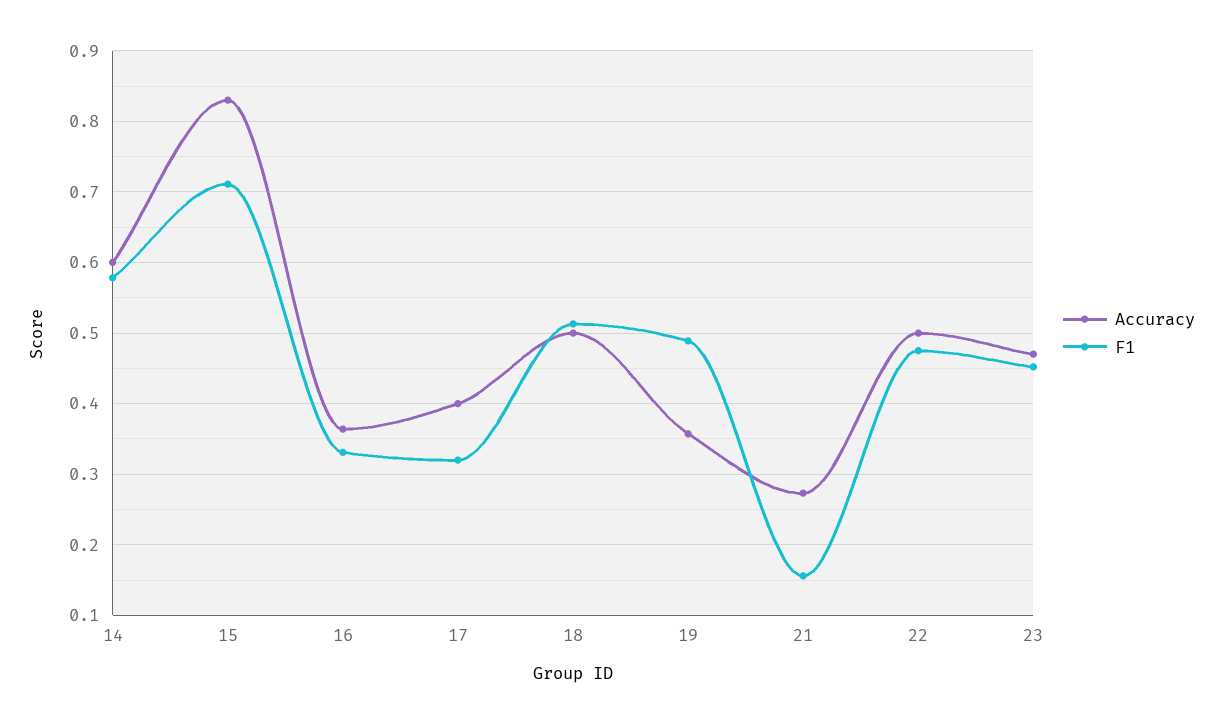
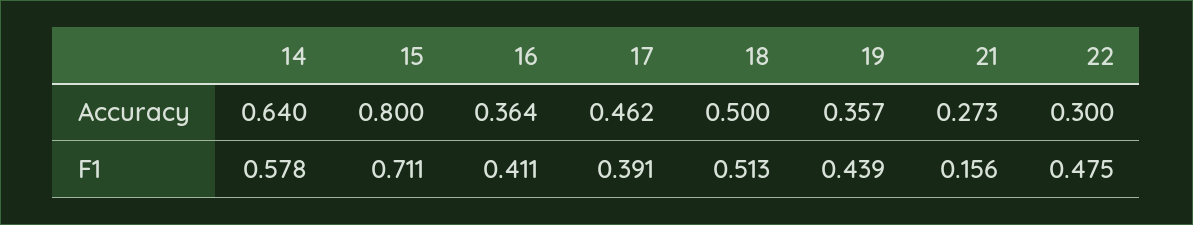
Accuracy, 14: 0.6 -> 0.64
Accuracy, 15: 0.83 -> 0.8
F1, 16: 0.33 -> 0.411
Accuracy, 17: 0.4 -> 0.462
F1, 17: 0.32 -> 0.391
F1, 19: 0.49 -> 0.439
Accuracy, 22: 0.5 -> 0.3
Accuracy, 23: 0.47 -> none
F1, 23: 0.45 -> none

